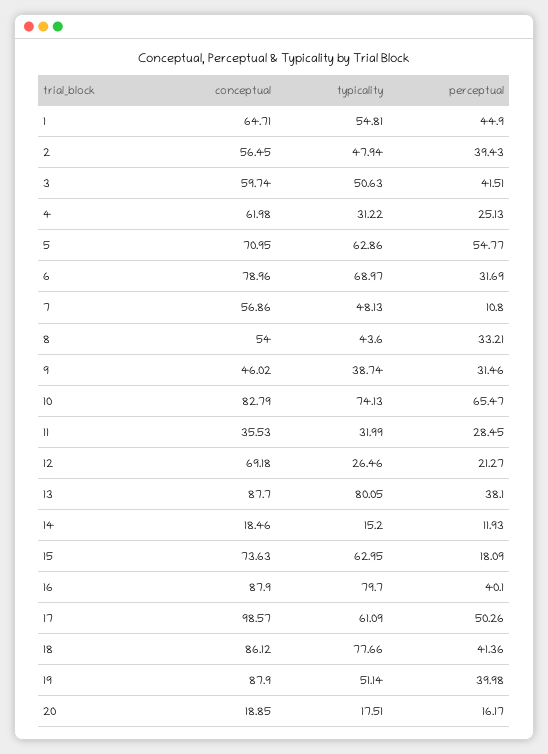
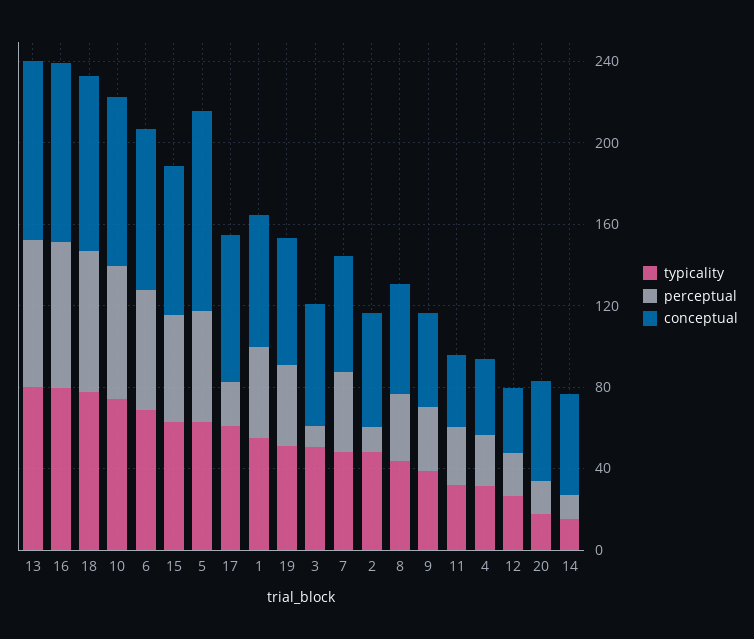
perceptual, 2: 39.43 -> 10
perceptual, 3: 41.51 -> 10
conceptual, 4: 61.98 -> 40
conceptual, 5: 70.95 -> 100
perceptual, 6: 31.69 -> 60
perceptual, 7: 10.8 -> 40
conceptual, 12: 69.18 -> 30
perceptual, 13: 38.1 -> 70
conceptual, 14: 18.46 -> 50
perceptual, 15: 18.09 -> 50
perceptual, 16: 40.1 -> 70
conceptual, 17: 98.57 -> 70
perceptual, 17: 50.26 -> 20
perceptual, 18: 41.36 -> 70
conceptual, 19: 87.9 -> 60
conceptual, 20: 18.85 -> 50

